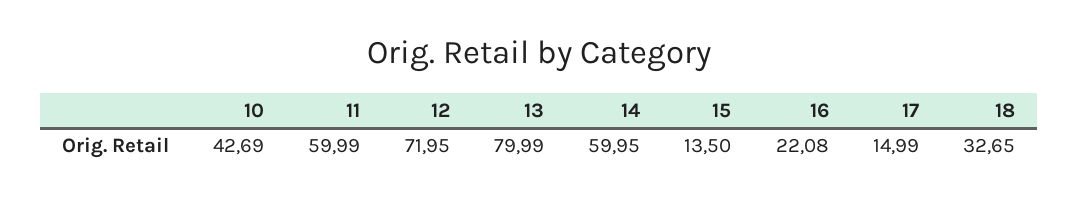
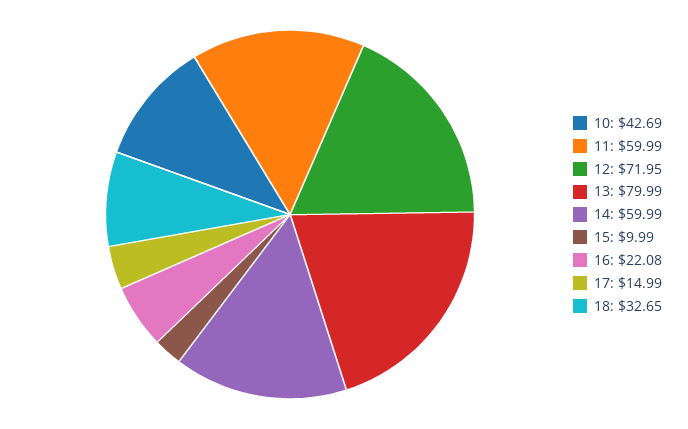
14: 59.95 -> 59.99
15: 13.5 -> 9.99

